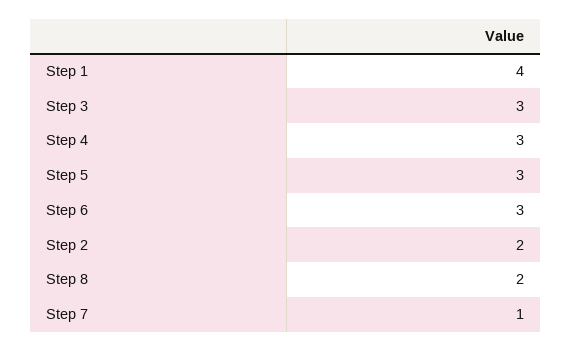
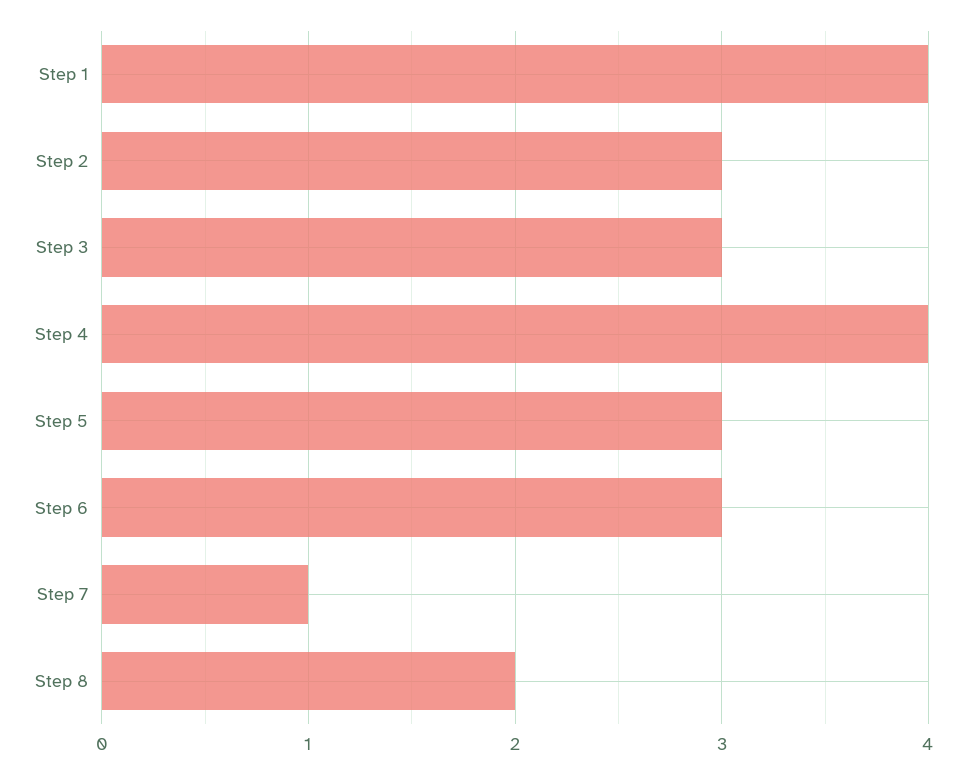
Step 4: 3 -> 4
Step 2: 2 -> 3

